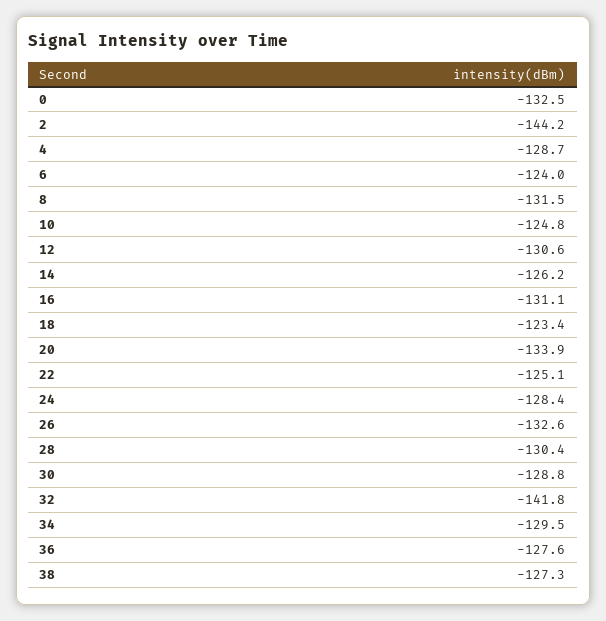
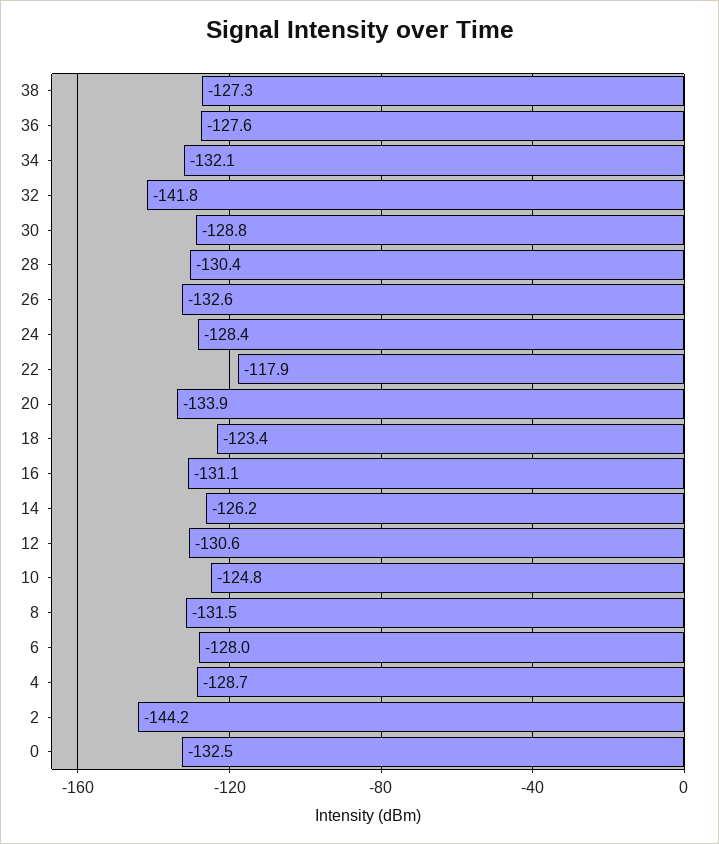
6: -124 -> -128
22: -125.1 -> -117.9
34: -129.5 -> -132.1

